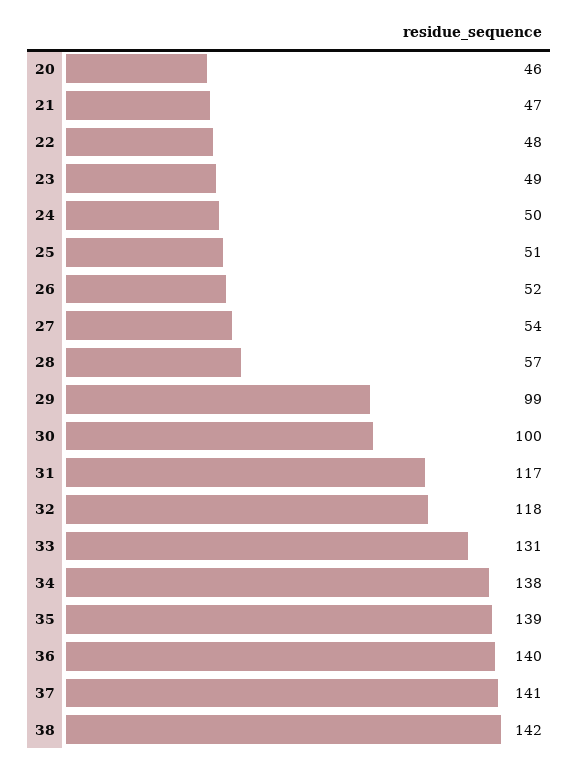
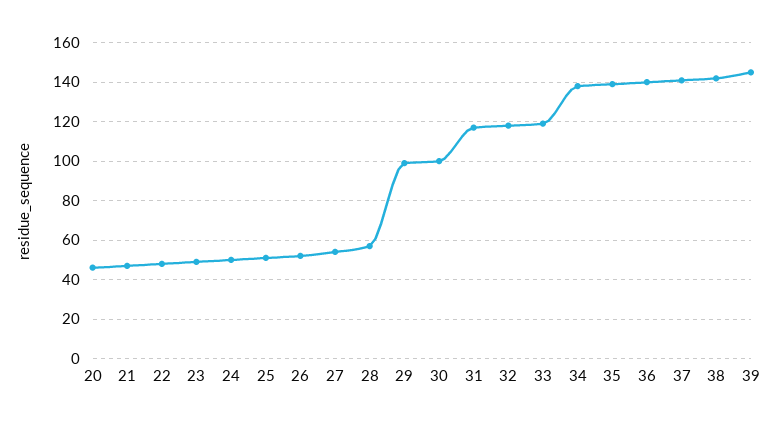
33: 131 -> 120
39: none -> 145

